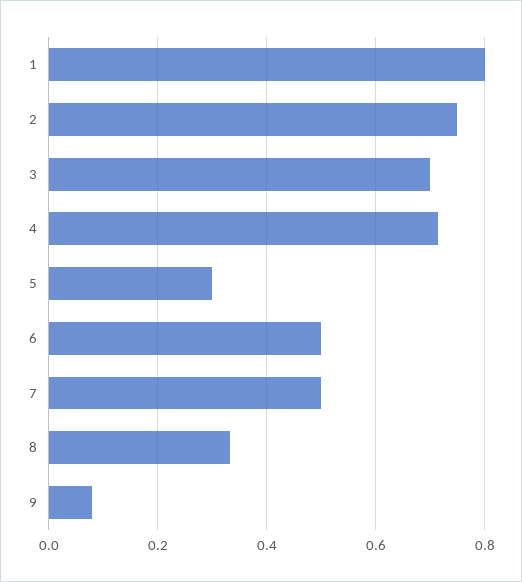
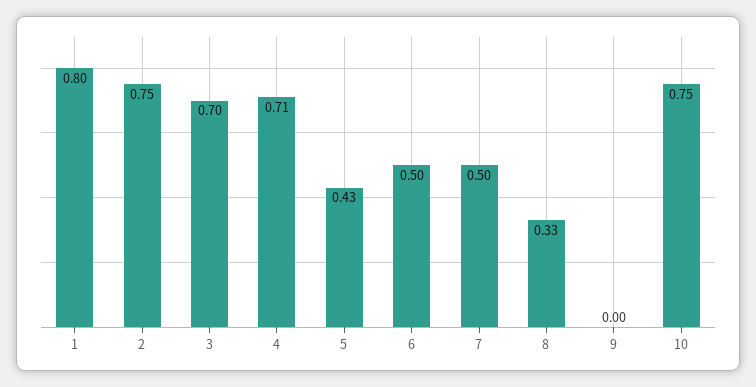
5: 0.3 -> 0.43
9: 0.08 -> 0
10: none -> 0.75

